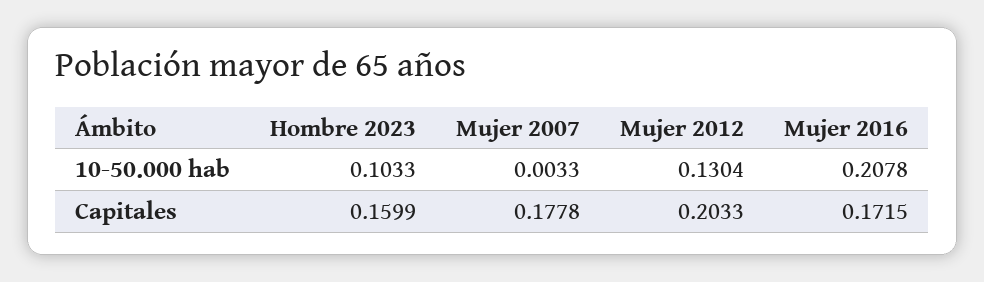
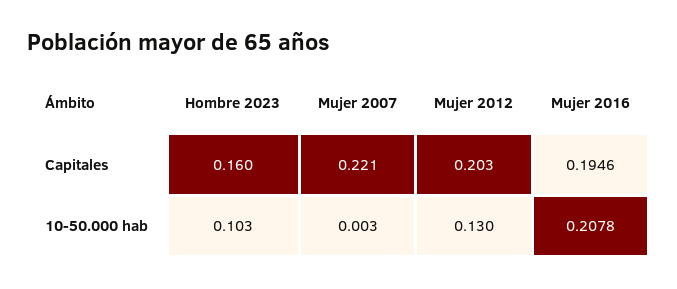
Mujer 2007, Capitales: 0.1778 -> 0.221
Mujer 2016, Capitales: 0.1715 -> 0.1946

